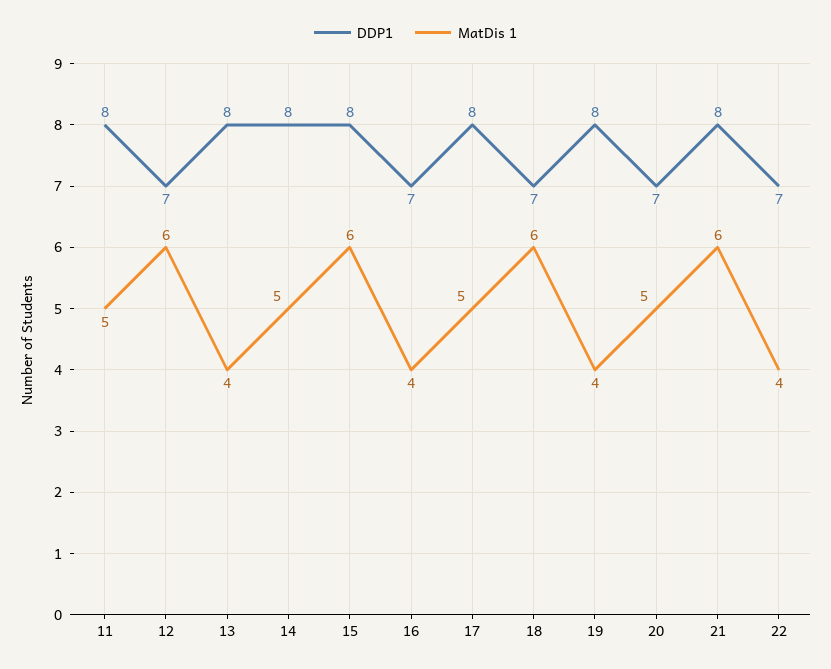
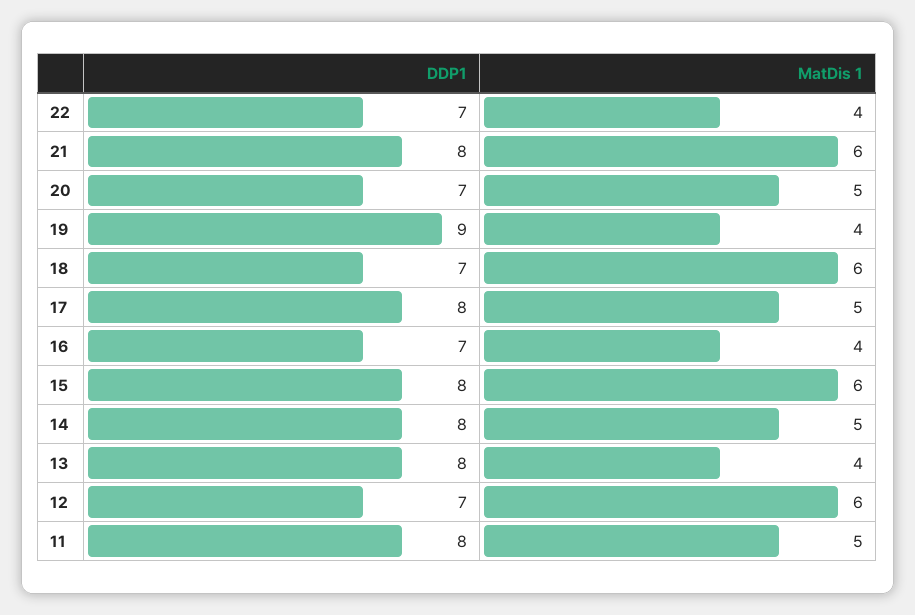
DDP1, 19: 8 -> 9

